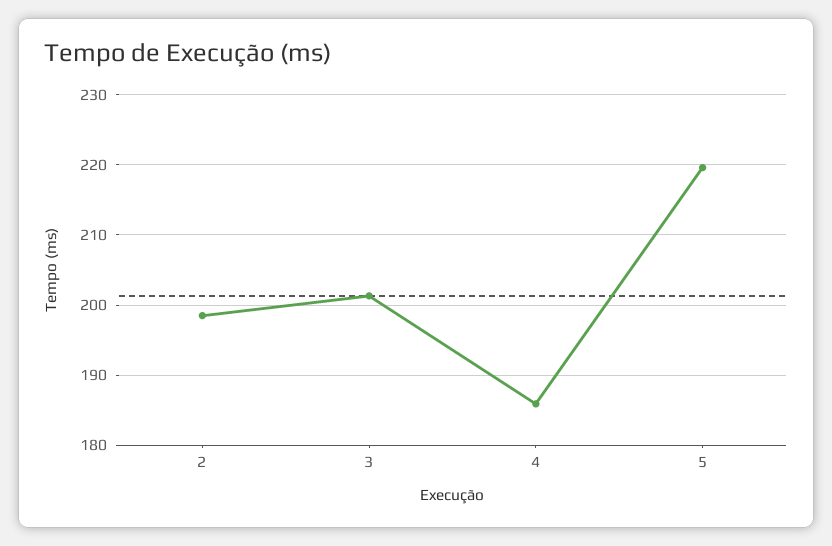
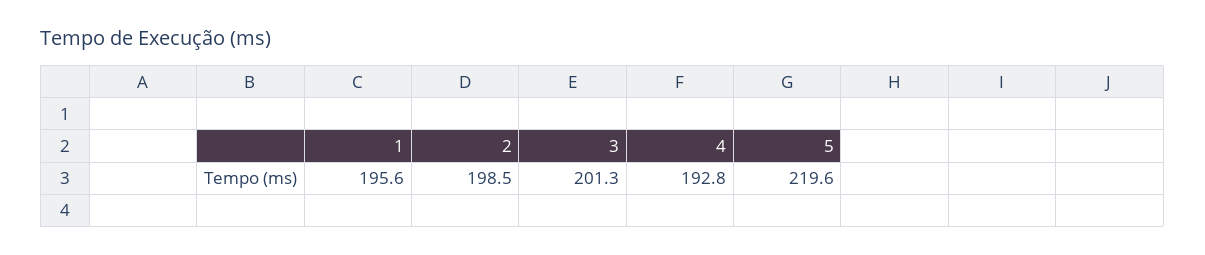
4: 186 -> 192.8
1: none -> 195.6

